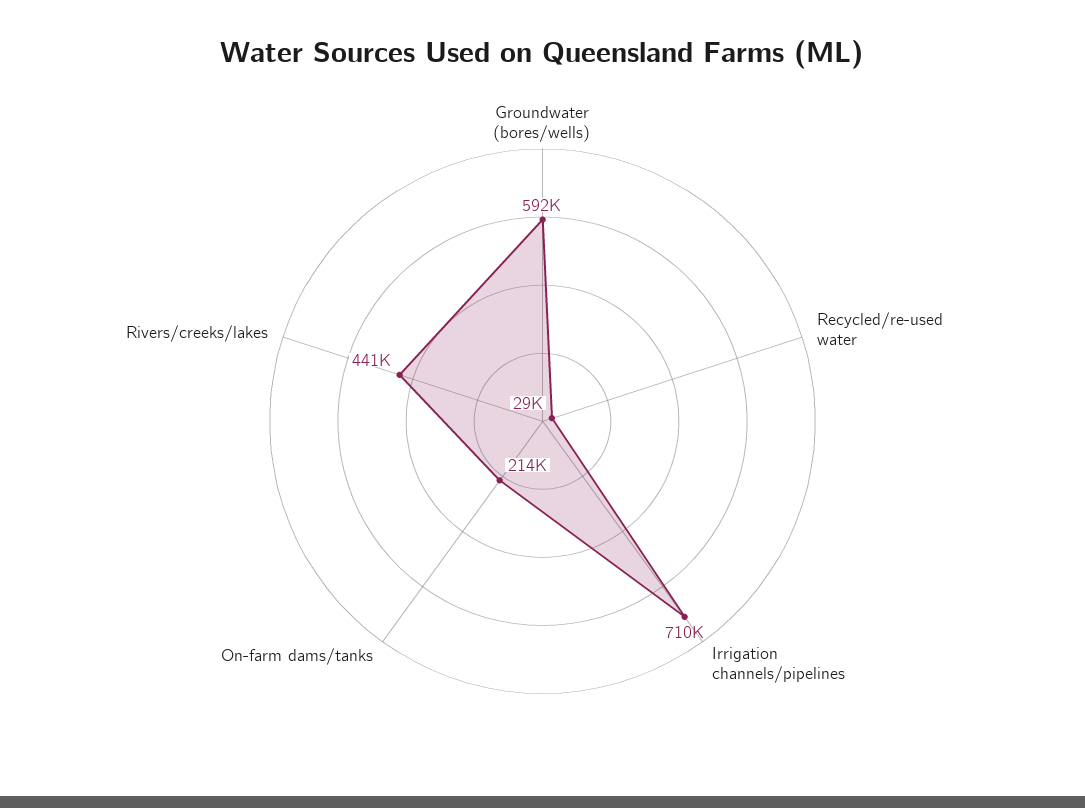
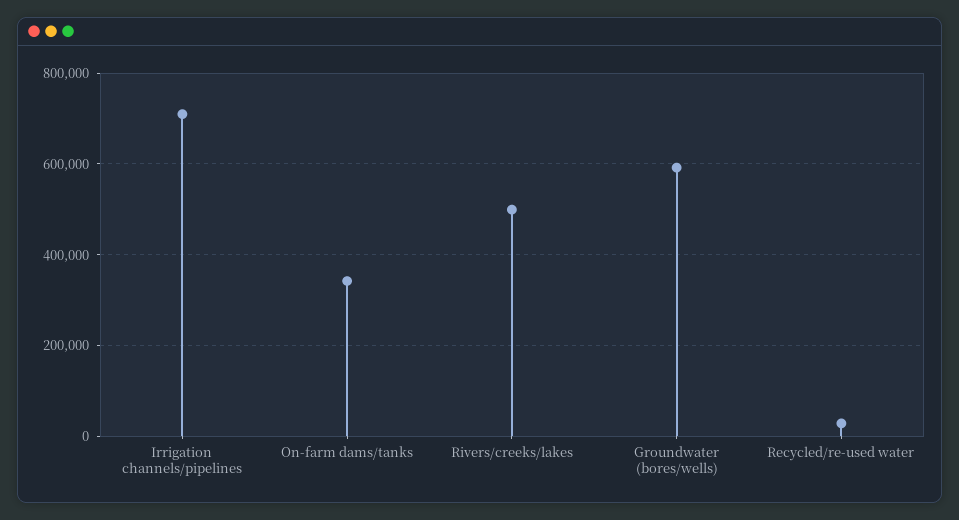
On-farm dams/tanks: 214000 -> 340000
Rivers/creeks/lakes: 441000 -> 500000

